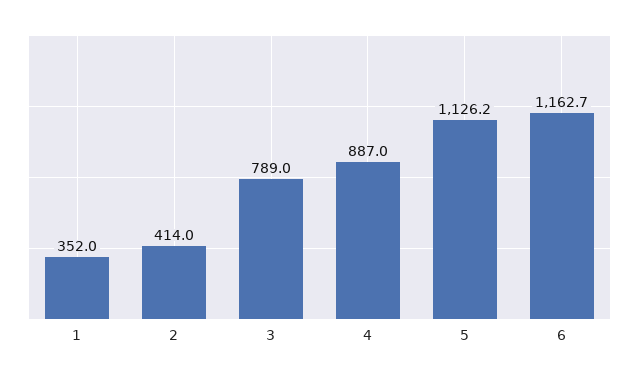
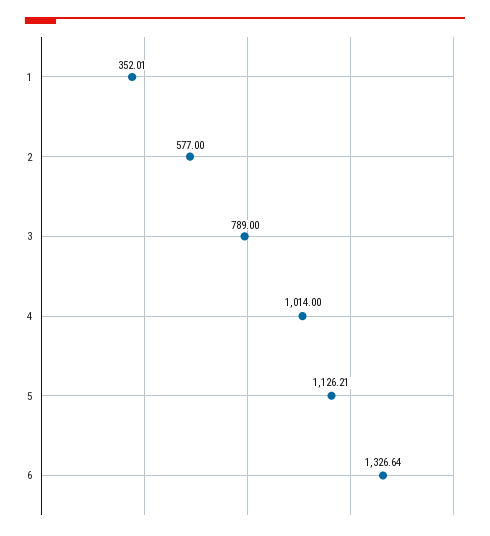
2: 414 -> 577
4: 887 -> 1014
6: 1162.7 -> 1326.64

